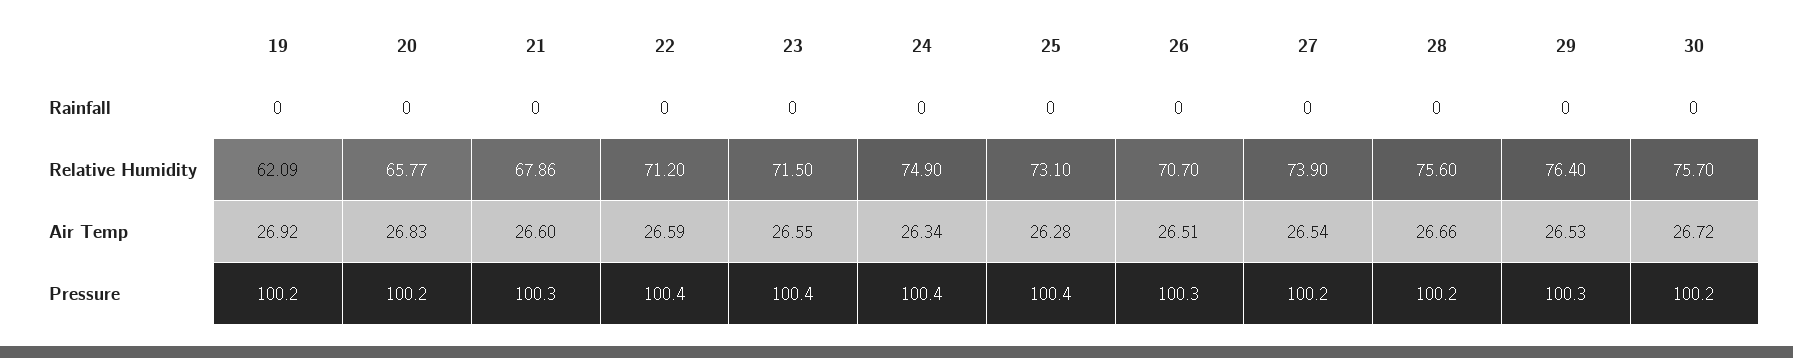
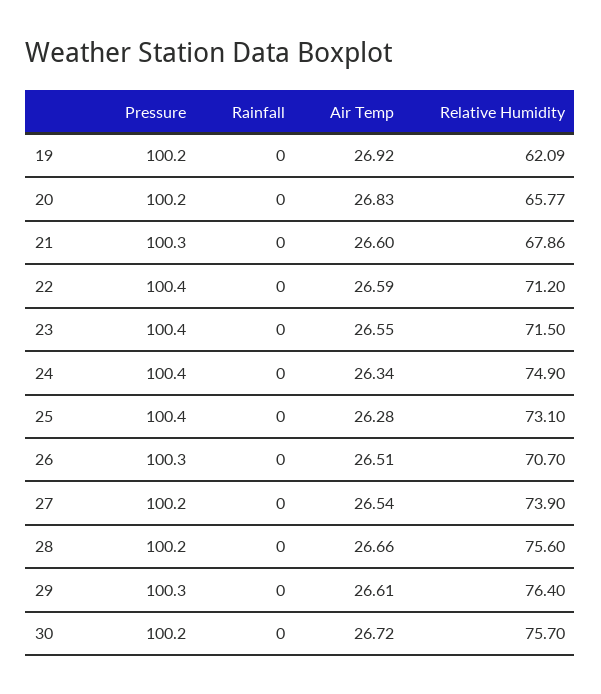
29, Air Temp: 26.53 -> 26.61

